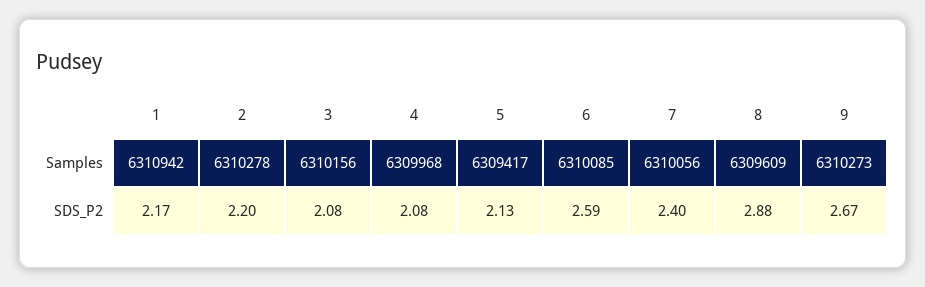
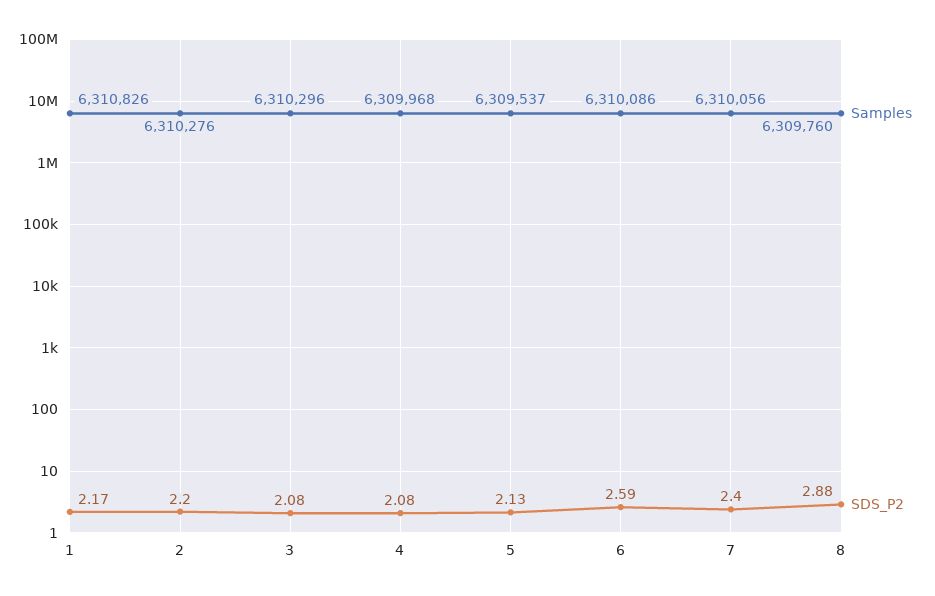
Samples, 1: 6310942 -> 6310826
Samples, 2: 6310278 -> 6310276
Samples, 3: 6310156 -> 6310296
Samples, 5: 6309417 -> 6309537
Samples, 6: 6310085 -> 6310086
Samples, 8: 6309609 -> 6309760
Samples, 9: 6310273 -> none
SDS_P2, 9: 2.67 -> none

